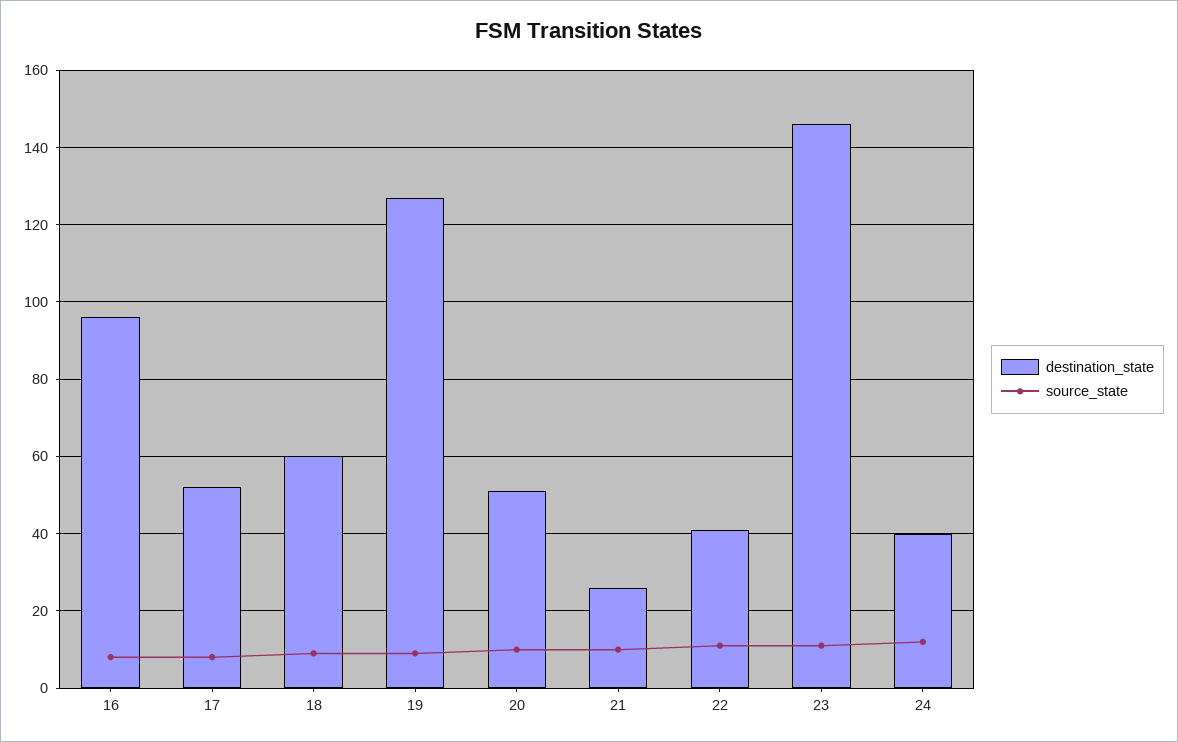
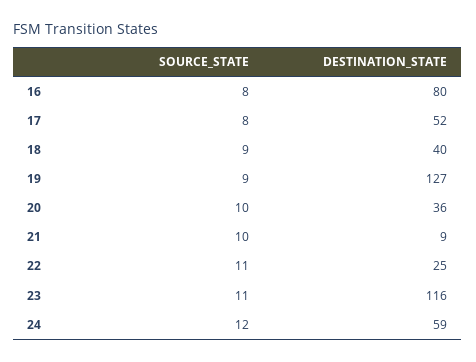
destination_state, 16: 95 -> 80
destination_state, 18: 60 -> 40
destination_state, 20: 50 -> 36
destination_state, 21: 25 -> 9
destination_state, 22: 40 -> 25
destination_state, 23: 145 -> 116
destination_state, 24: 40 -> 59

